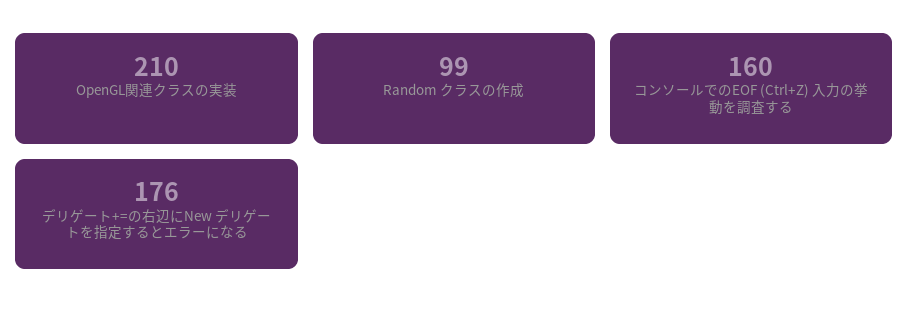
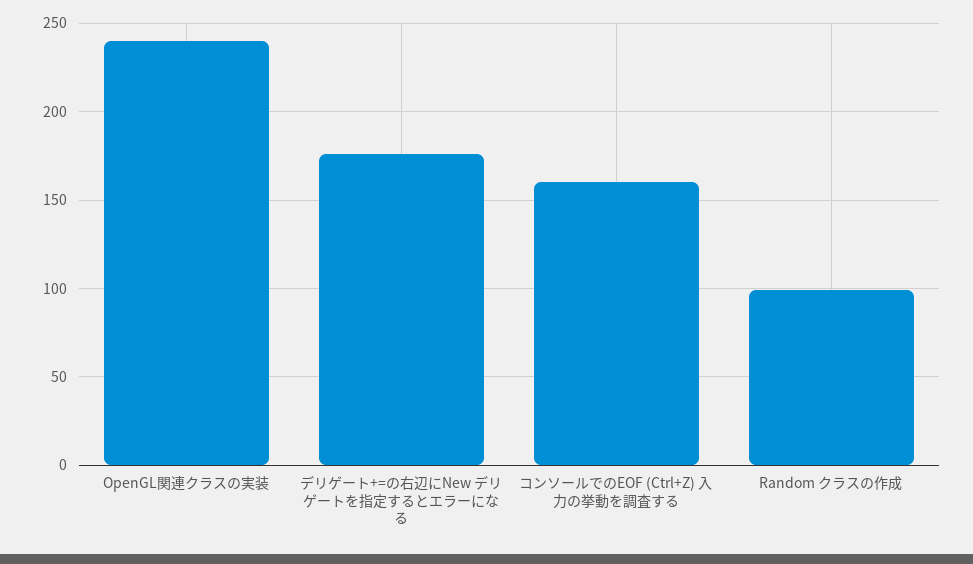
OpenGL関連クラスの実装: 210 -> 240

